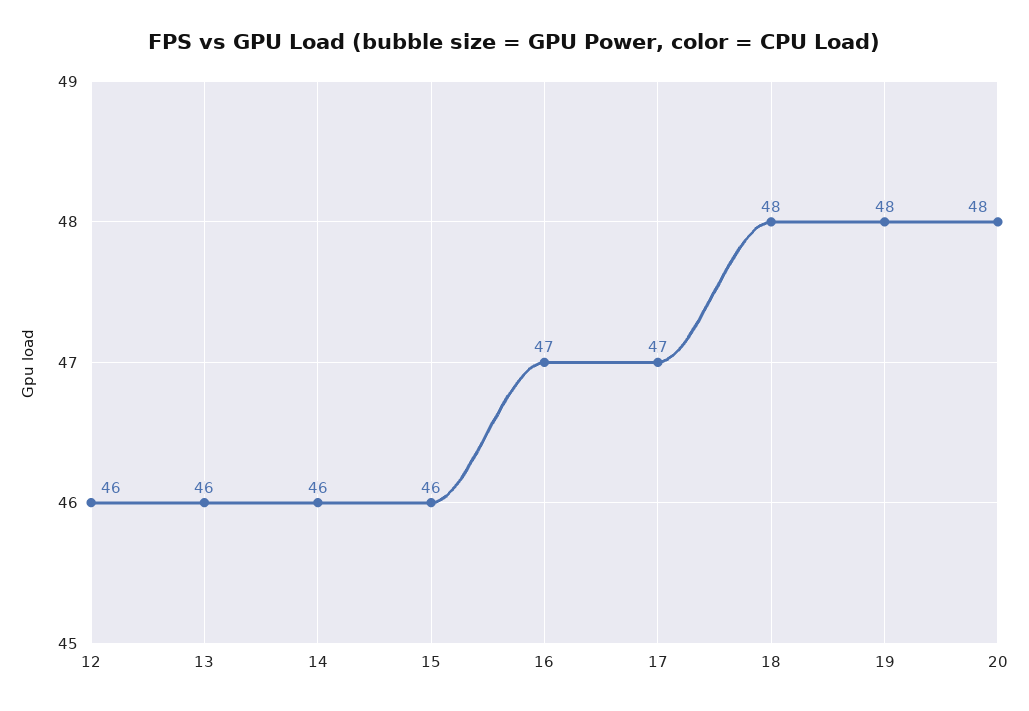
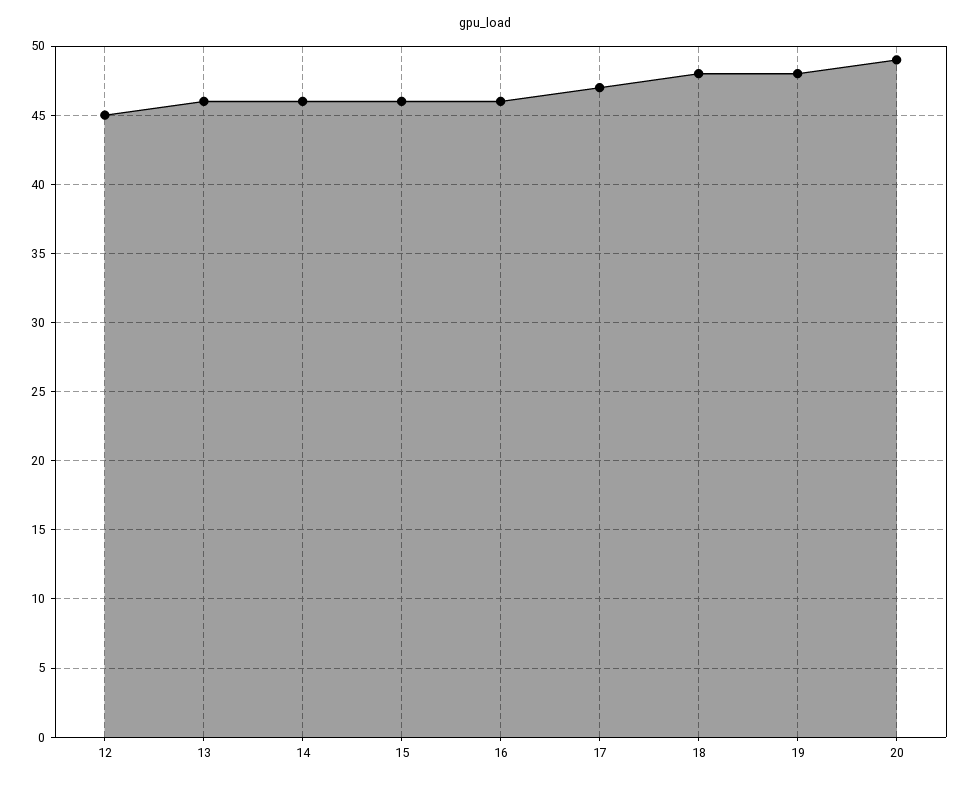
12: 46 -> 45
16: 47 -> 46
20: 48 -> 49

